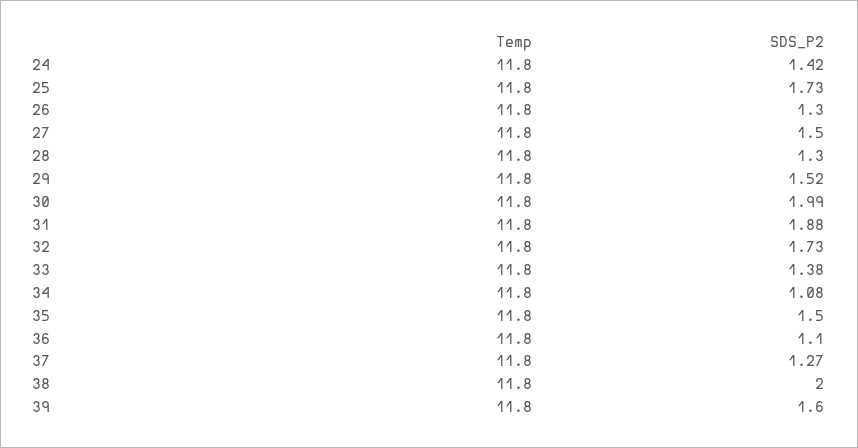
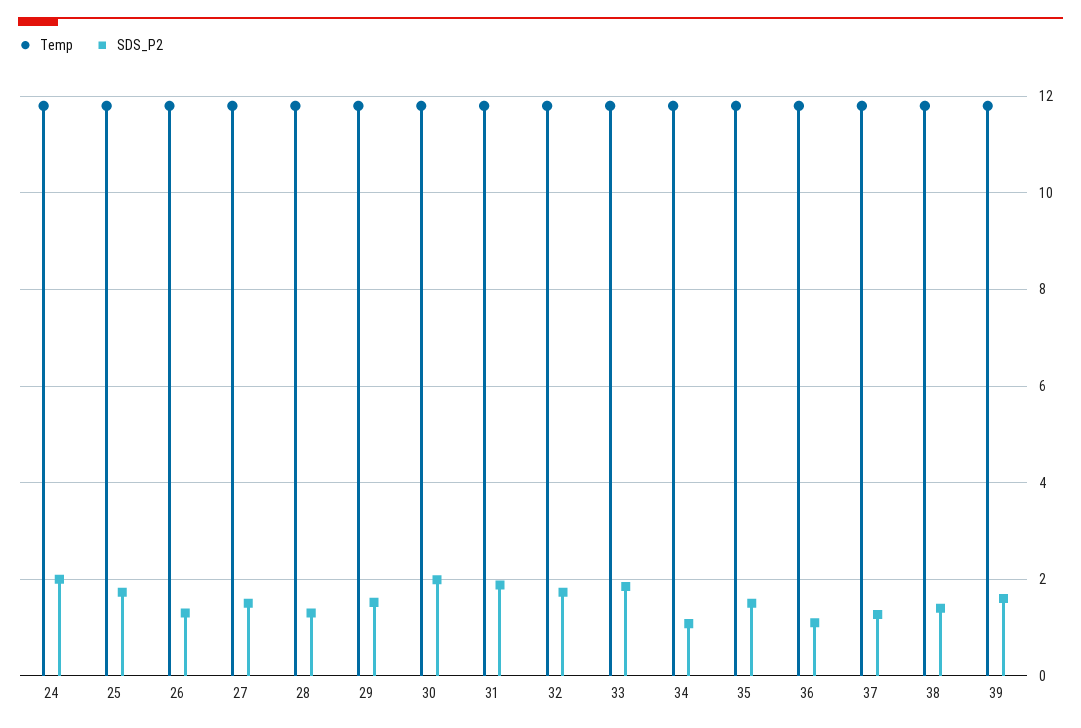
SDS_P2, 24: 1.42 -> 2
SDS_P2, 33: 1.38 -> 1.8
SDS_P2, 38: 2 -> 1.4

